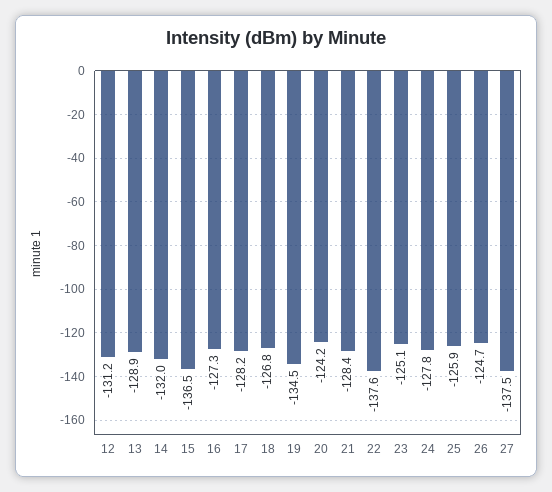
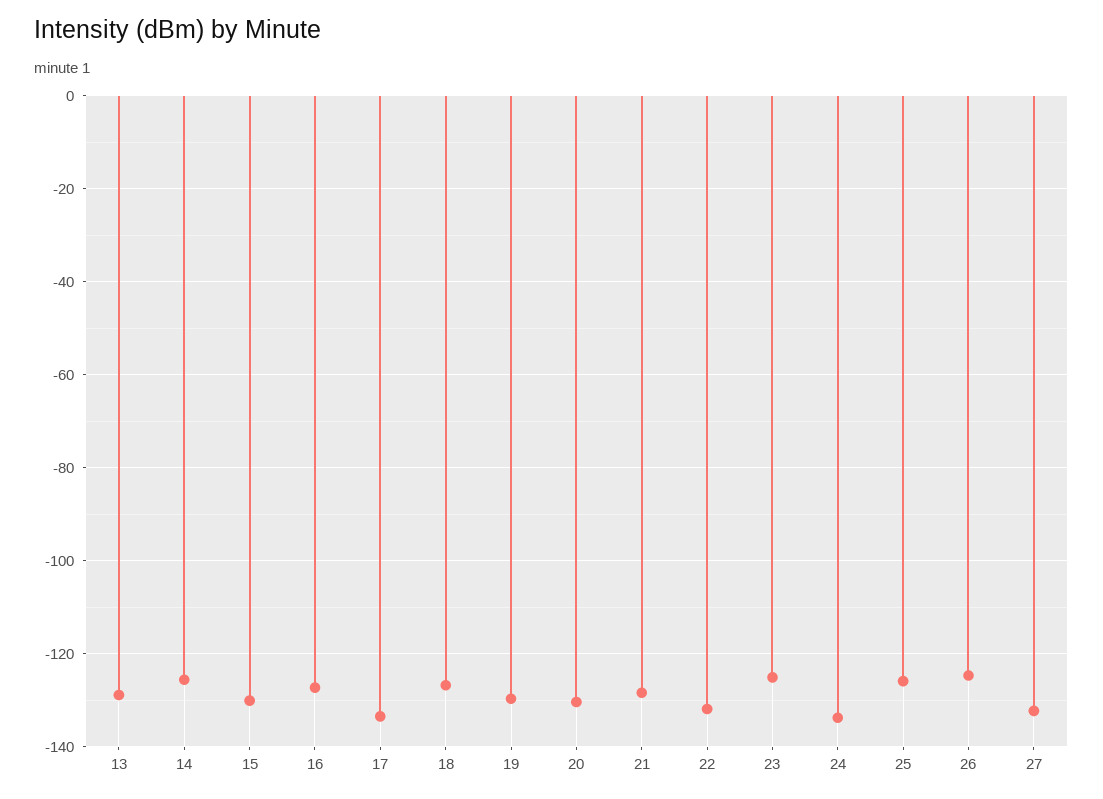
12: -131.2 -> none
14: -132 -> -126
15: -136.5 -> -130
17: -128.2 -> -134
19: -134.5 -> -130
20: -124.2 -> -130
22: -137.6 -> -132
24: -127.8 -> -134
27: -137.5 -> -132

